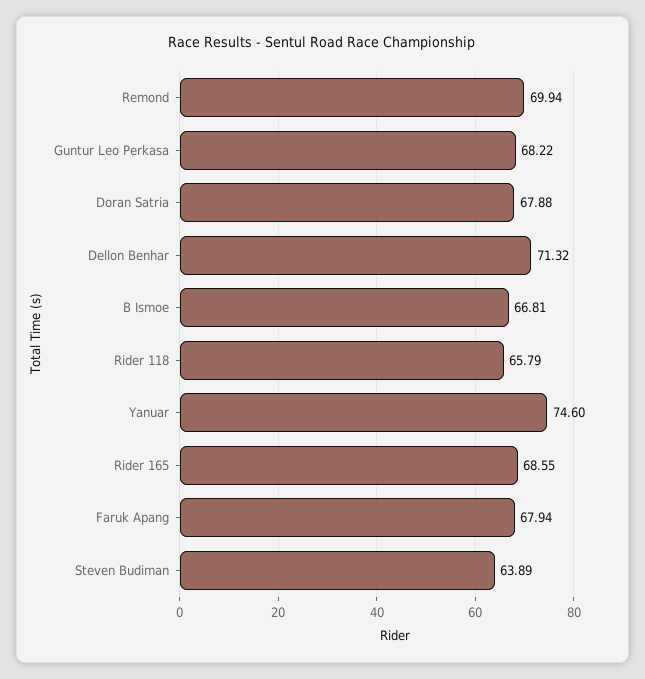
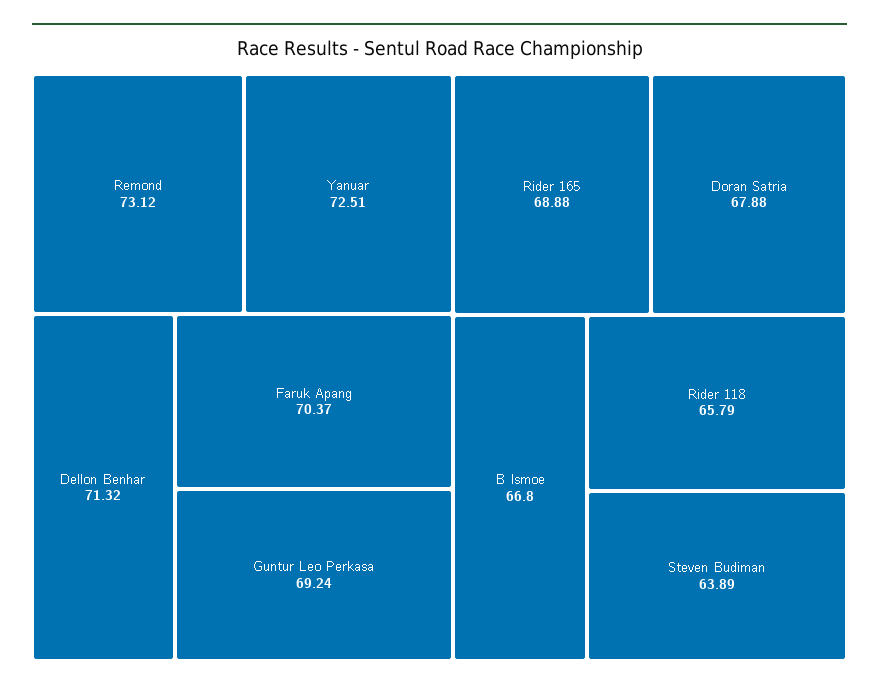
Remond: 69.94 -> 73.12
Guntur Leo Perkasa: 68.22 -> 69.24
B Ismoe: 66.81 -> 66.8
Yanuar: 74.6 -> 72.51
Rider 165: 68.55 -> 68.88
Faruk Apang: 67.94 -> 70.37

